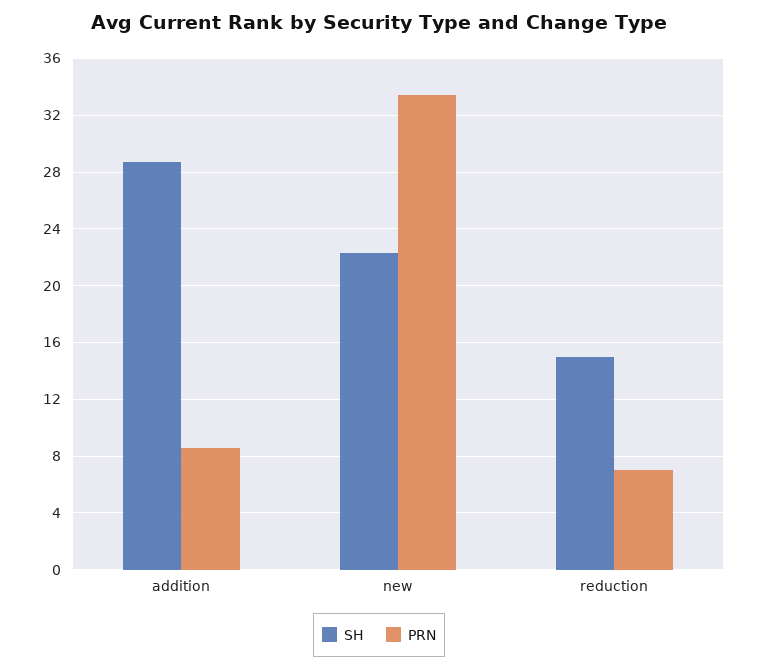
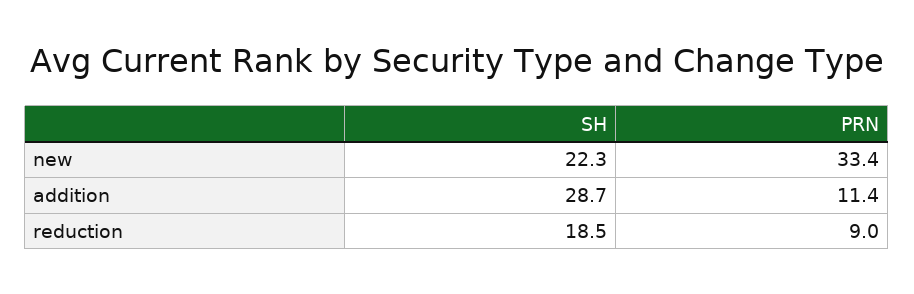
PRN, addition: 8.5 -> 11.4
SH, reduction: 15 -> 18.5
PRN, reduction: 7 -> 9

